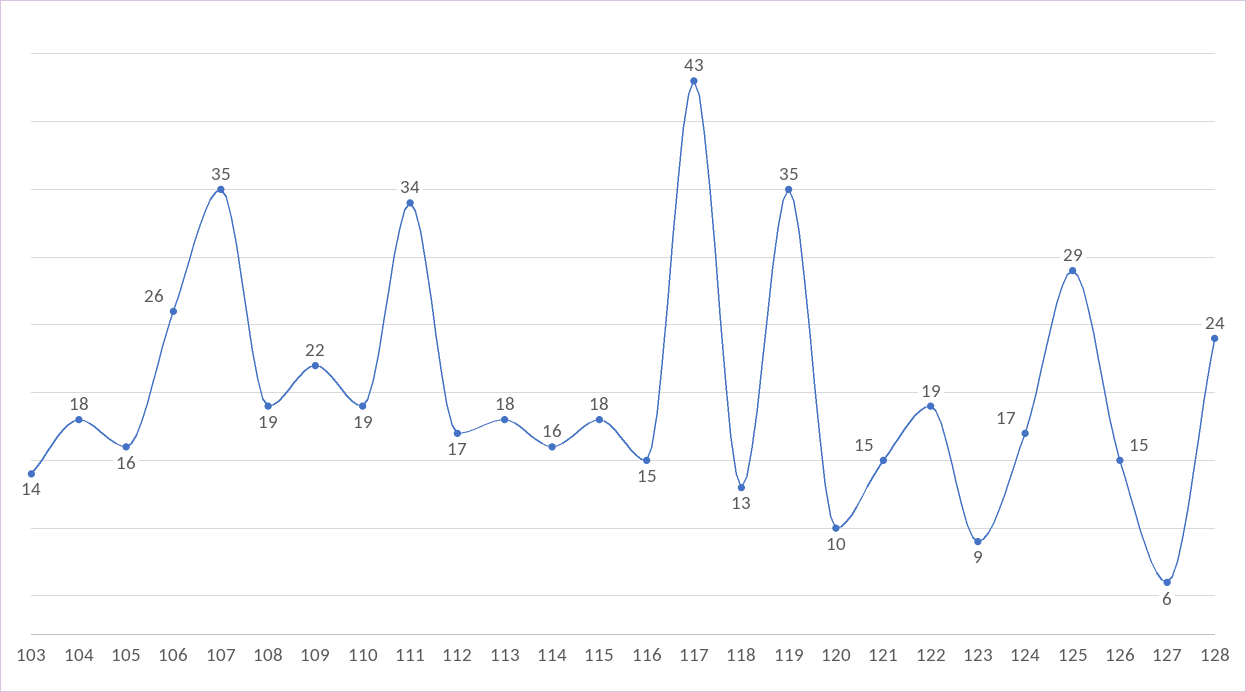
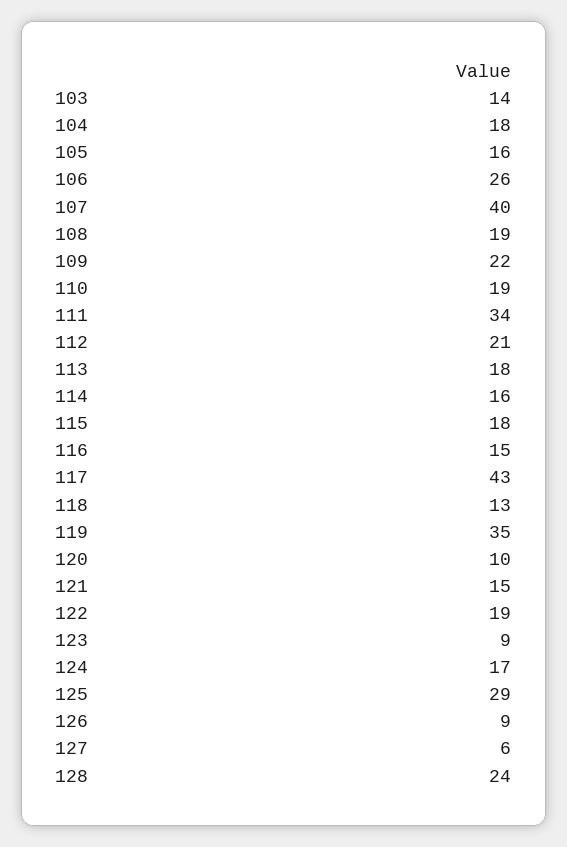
107: 35 -> 40
112: 17 -> 21
126: 15 -> 9

